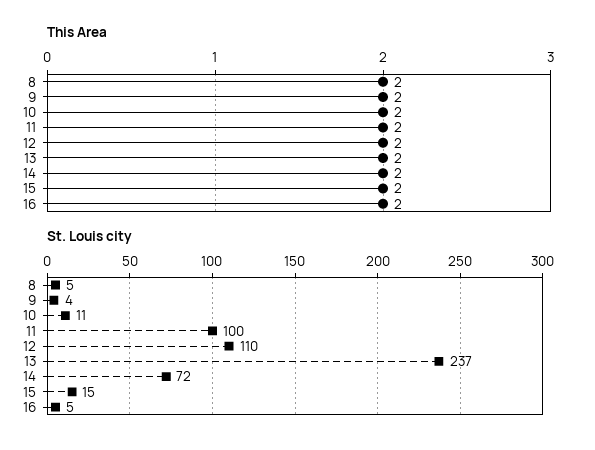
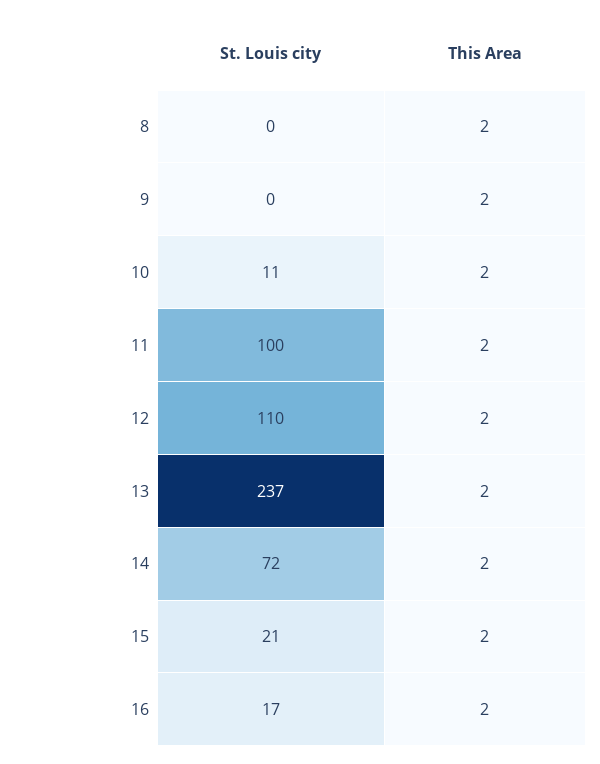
St. Louis city, 8: 5 -> 0
St. Louis city, 9: 4 -> 0
St. Louis city, 15: 15 -> 21
St. Louis city, 16: 5 -> 17

